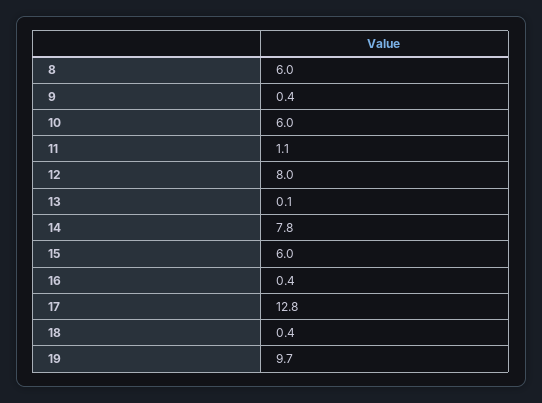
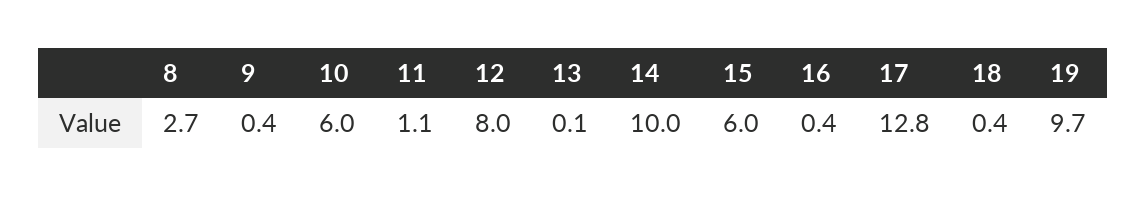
8: 6 -> 2.7
14: 7.8 -> 10

